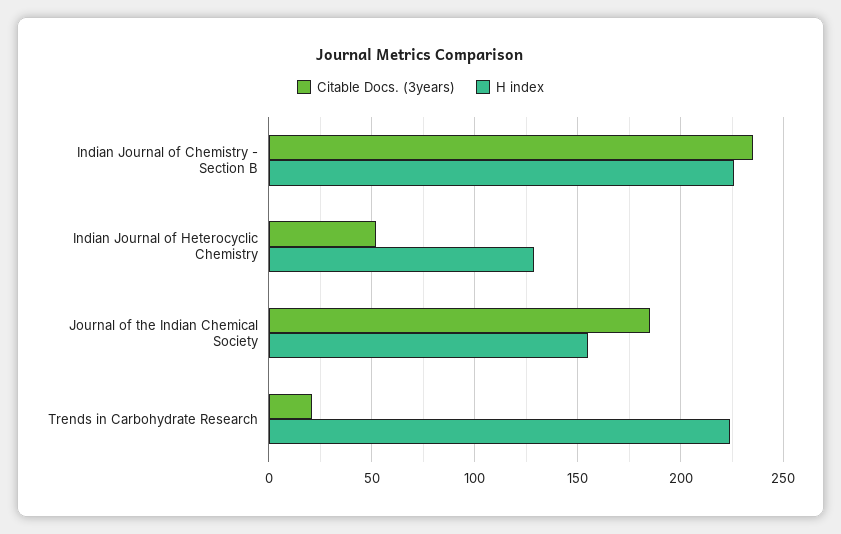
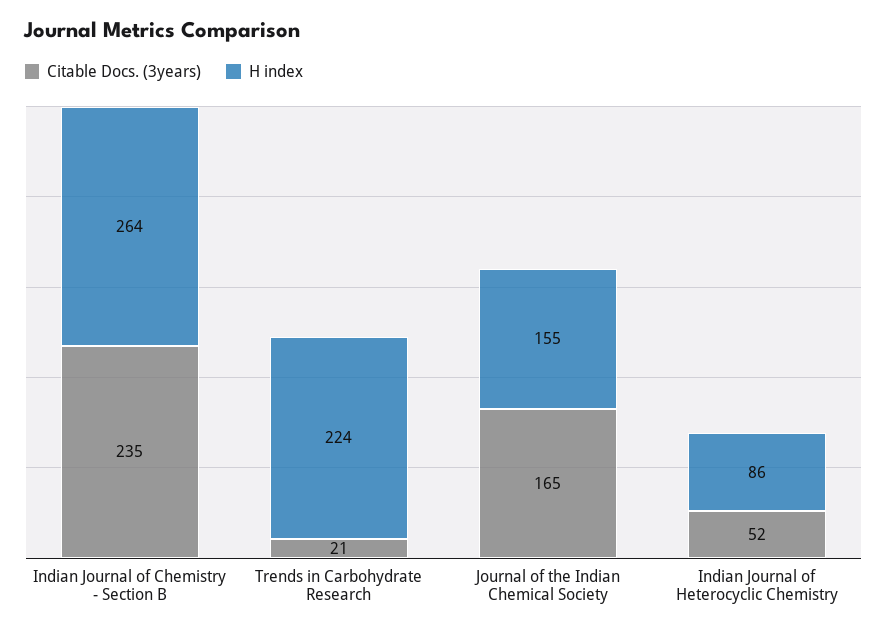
H index, Indian Journal of Chemistry - Section B: 225 -> 264
H index, Indian Journal of Heterocyclic Chemistry: 130 -> 86
Citable Docs. (3years), Journal of the Indian Chemical Society: 185 -> 165

